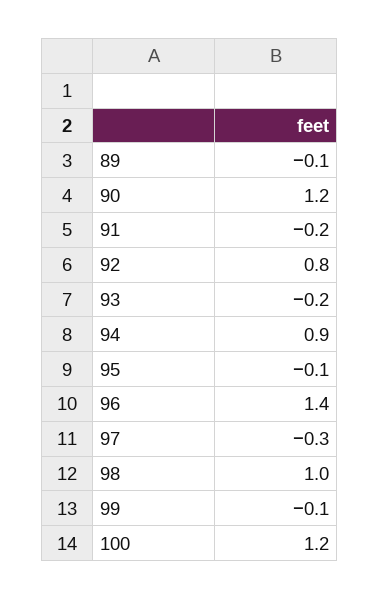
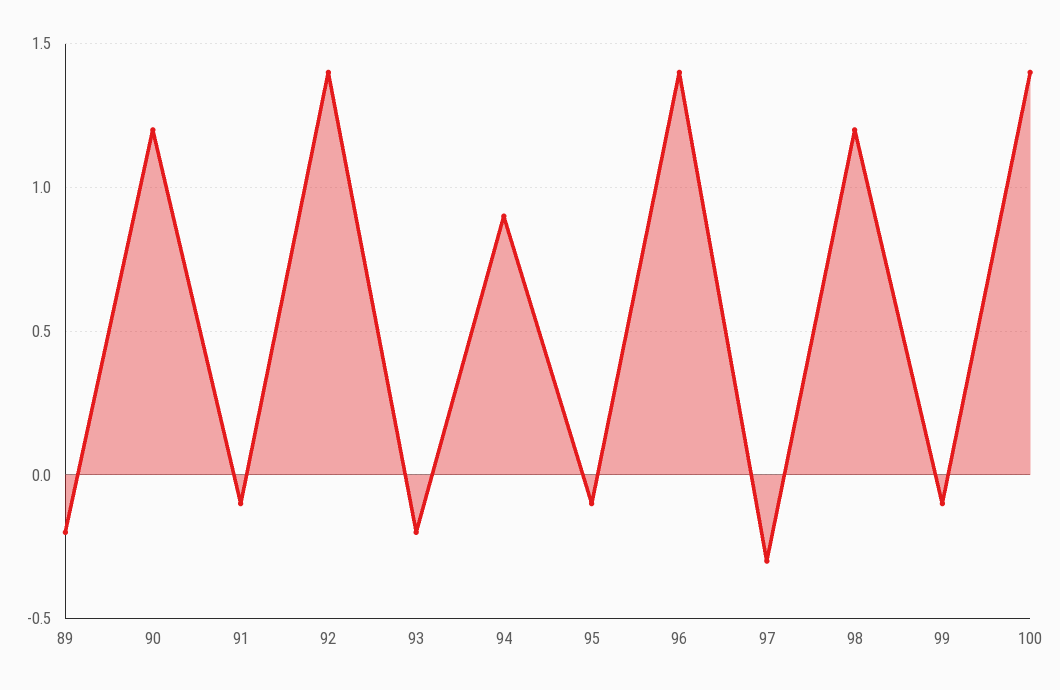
89: -0.1 -> -0.2
91: -0.2 -> -0.1
92: 0.8 -> 1.4
98: 1 -> 1.2
100: 1.2 -> 1.4

